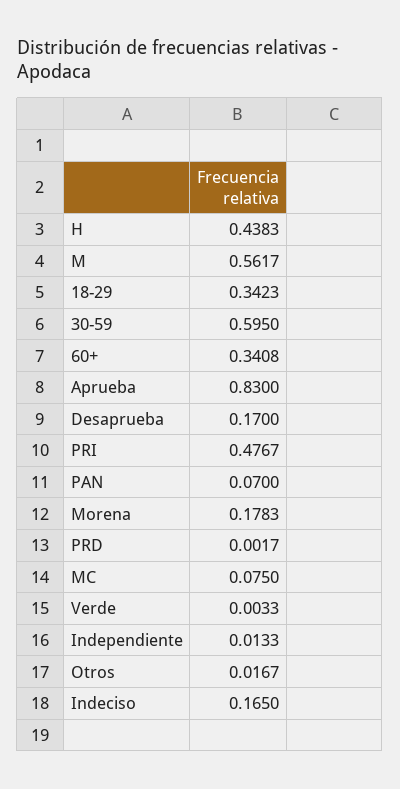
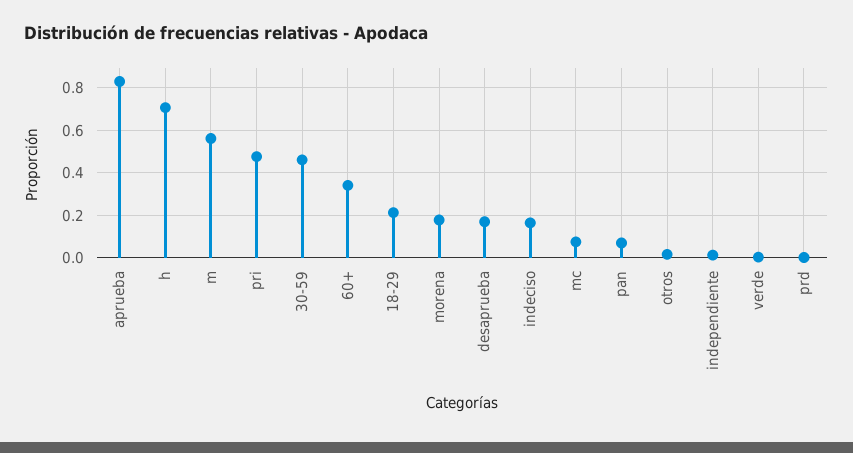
H: 0.4383 -> 0.7
18-29: 0.3423 -> 0.2
30-59: 0.595 -> 0.45

